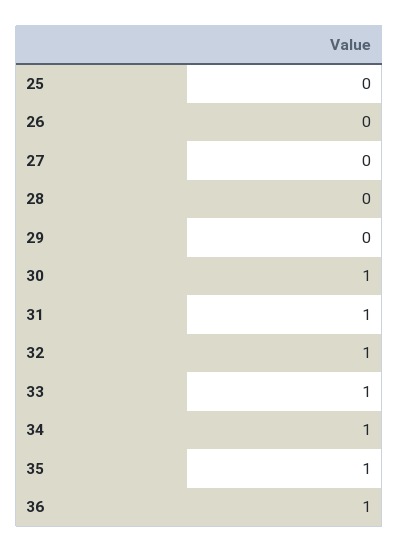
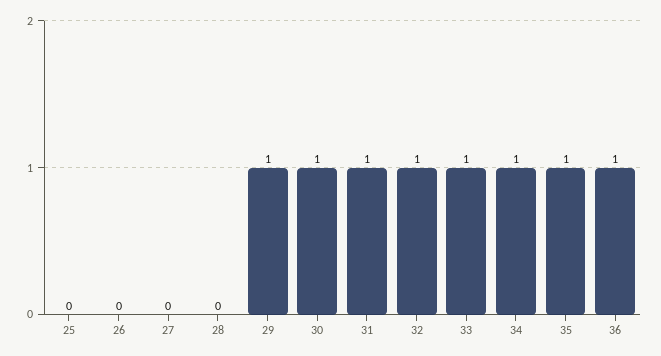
29: 0 -> 1

